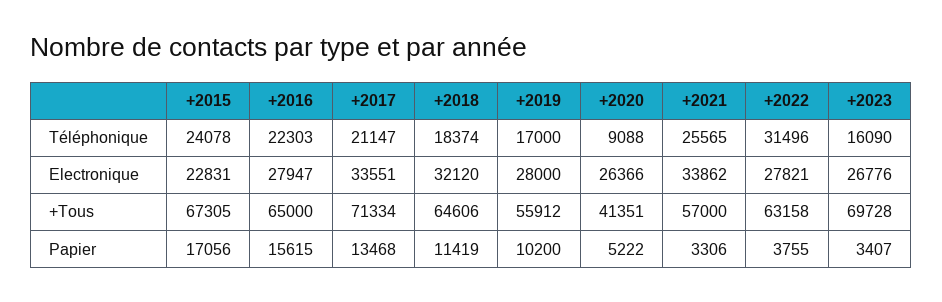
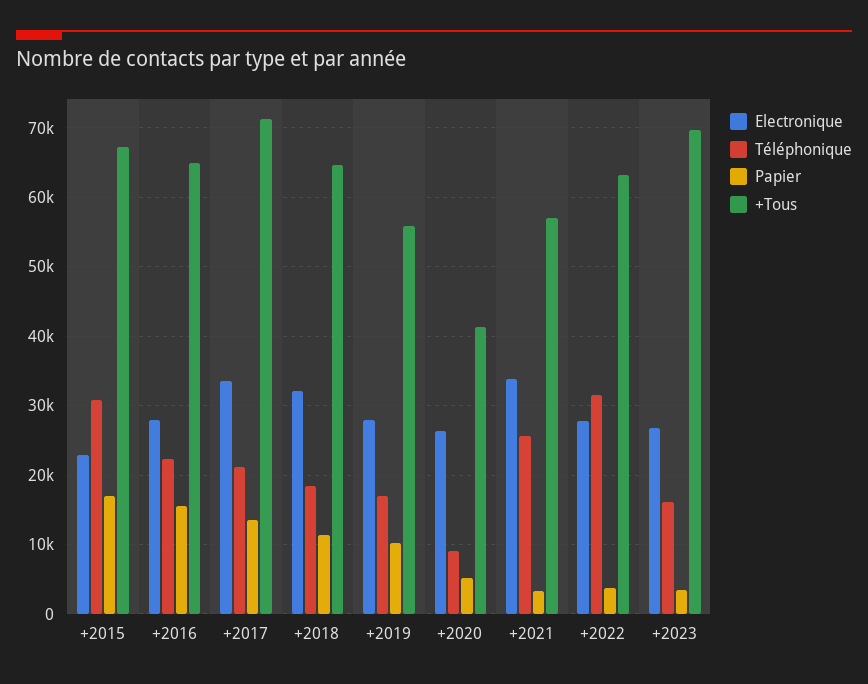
Téléphonique, +2015: 24078 -> 31000

